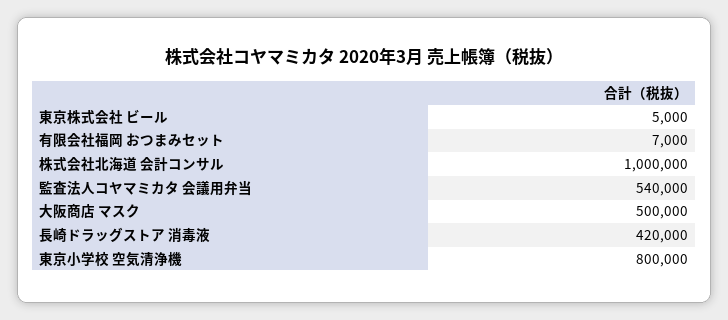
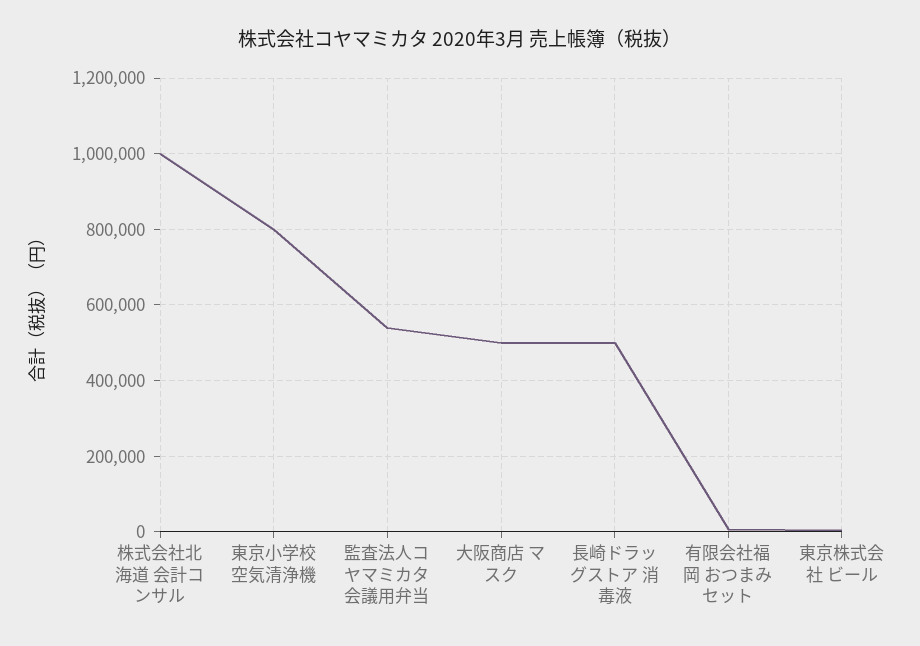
長崎ドラッグストア 消毒液: 420000 -> 500000

